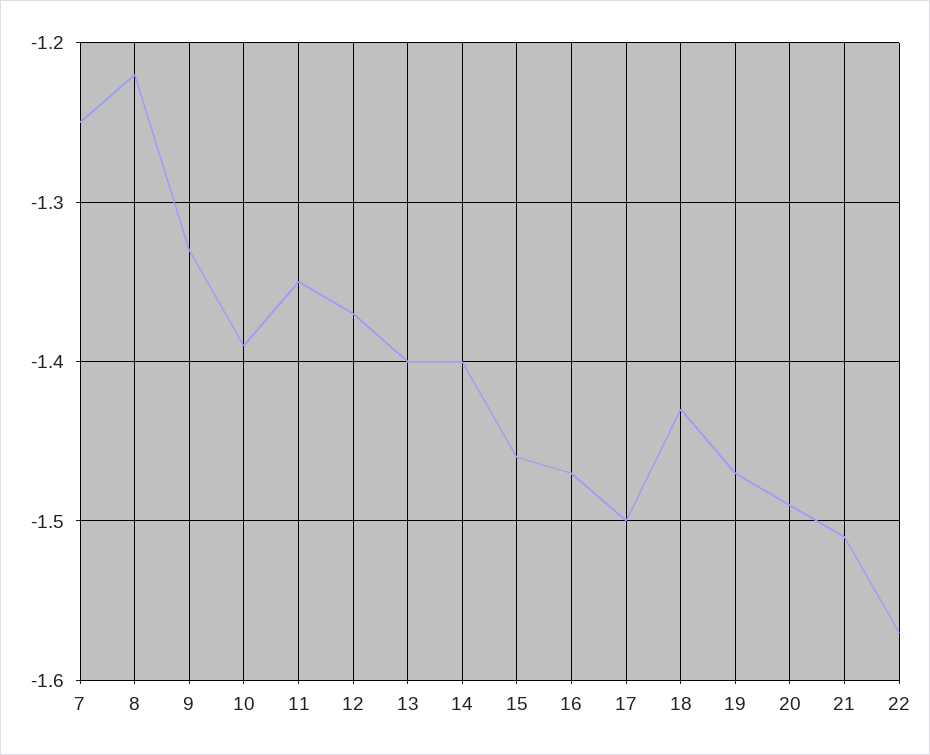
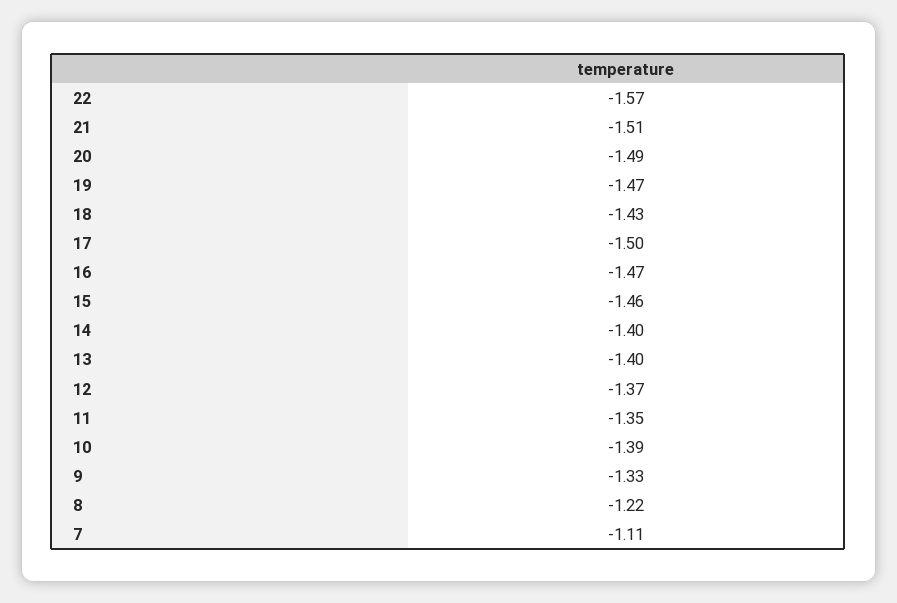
7: -1.25 -> -1.11

